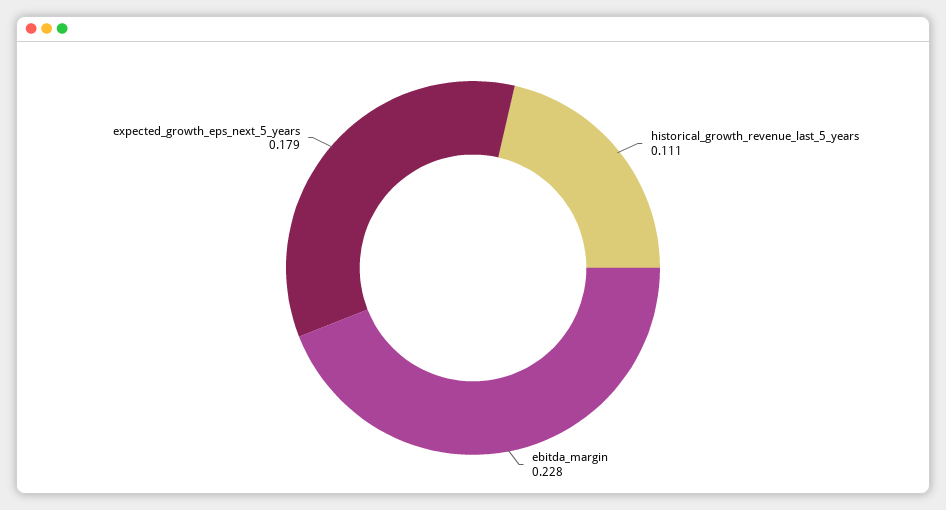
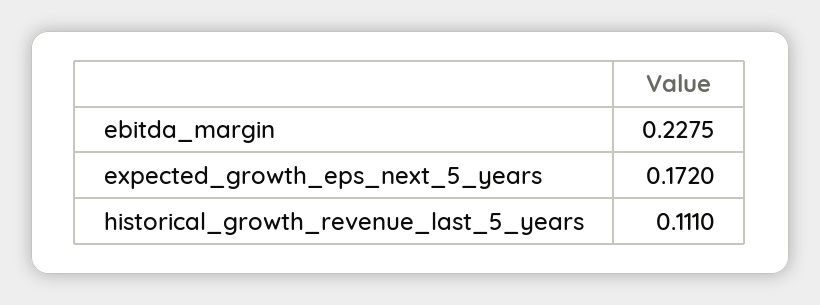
expected_growth_eps_next_5_years: 0.179 -> 0.172

